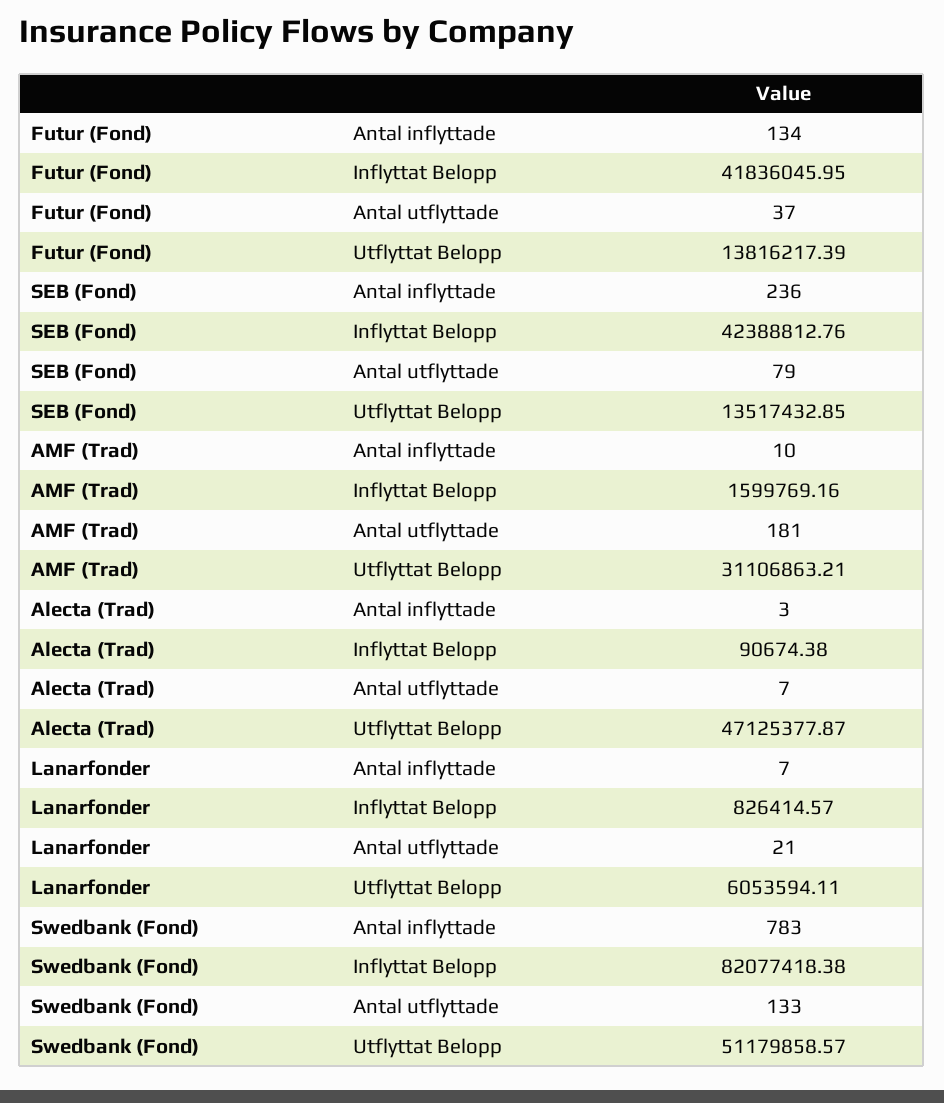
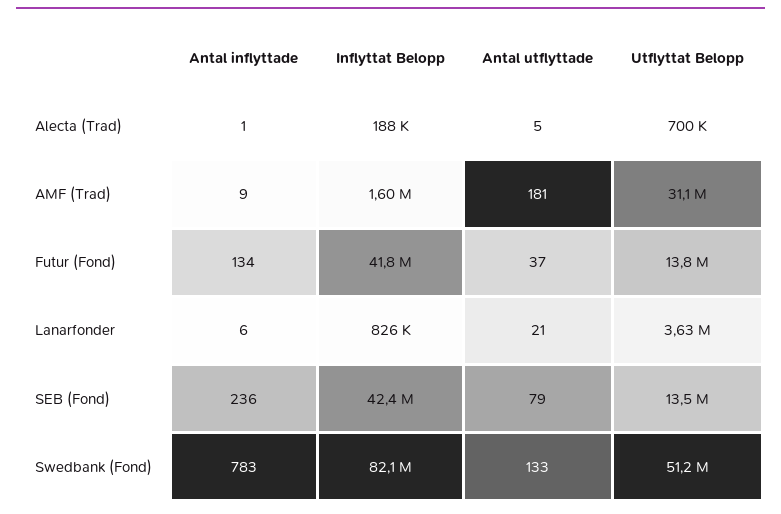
AMF (Trad), Antal inflyttade: 10 -> 9
Alecta (Trad), Antal inflyttade: 3 -> 1
Alecta (Trad), Inflyttat Belopp: 90674.38 -> 188000
Alecta (Trad), Antal utflyttade: 7 -> 5
Alecta (Trad), Utflyttat Belopp: 47125377.87 -> 700000
Lanarfonder, Antal inflyttade: 7 -> 6
Lanarfonder, Utflyttat Belopp: 6053594.11 -> 3630000

